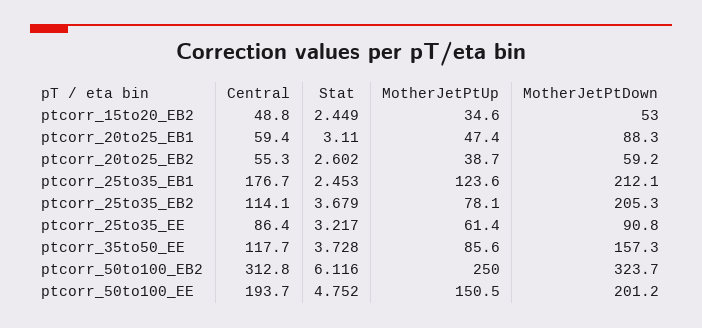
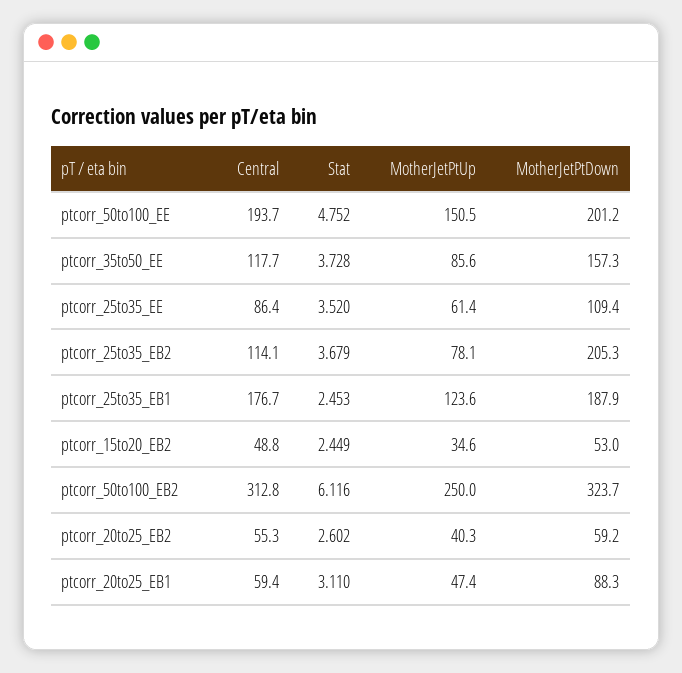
MotherJetPtUp, ptcorr_20to25_EB2: 38.7 -> 40.3
MotherJetPtDown, ptcorr_25to35_EB1: 212.1 -> 187.9
Stat, ptcorr_25to35_EE: 3.217 -> 3.52
MotherJetPtDown, ptcorr_25to35_EE: 90.8 -> 109.4

